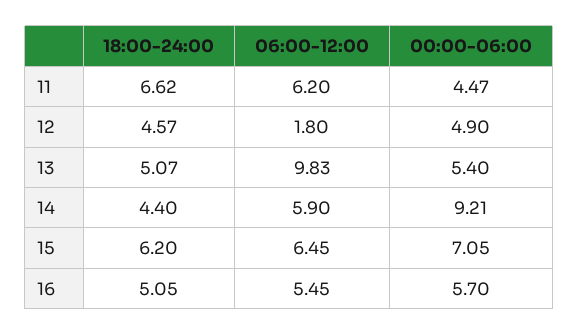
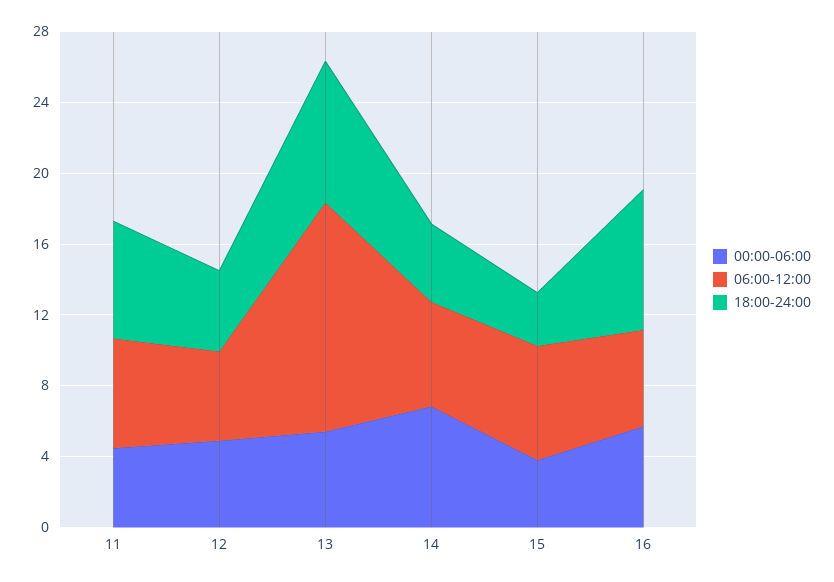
06:00-12:00, 12: 1.8 -> 5
18:00-24:00, 13: 5.07 -> 8
06:00-12:00, 13: 9.83 -> 13
00:00-06:00, 14: 9.21 -> 7
18:00-24:00, 15: 6.2 -> 3
00:00-06:00, 15: 7.05 -> 4
18:00-24:00, 16: 5.05 -> 8

